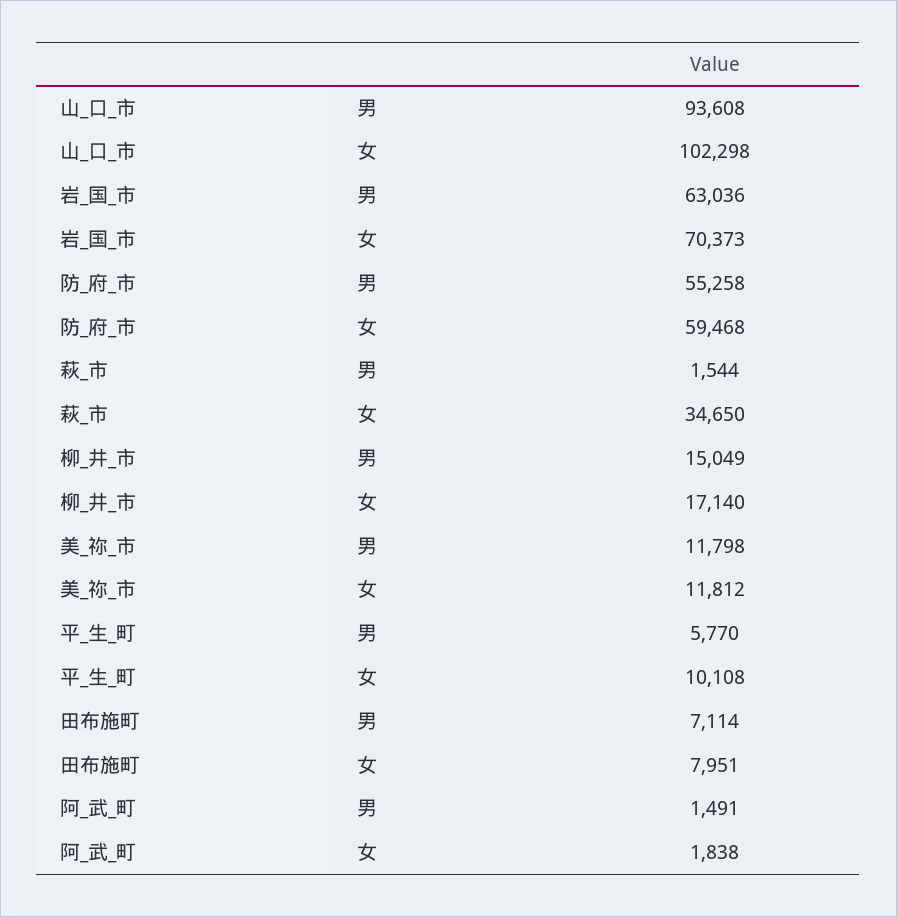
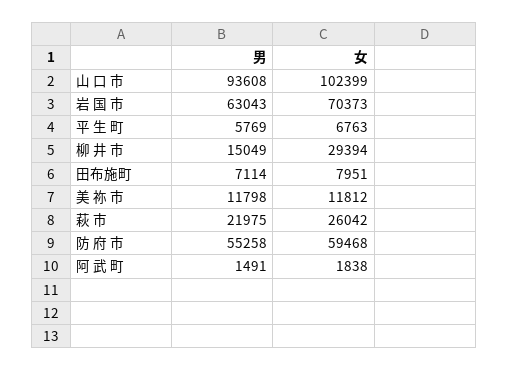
山_口_市, 女: 102298 -> 102399
岩_国_市, 男: 63036 -> 63043
萩_市, 男: 1544 -> 21975
萩_市, 女: 34650 -> 26042
柳_井_市, 女: 17140 -> 29394
平_生_町, 男: 5770 -> 5769
平_生_町, 女: 10108 -> 6763

